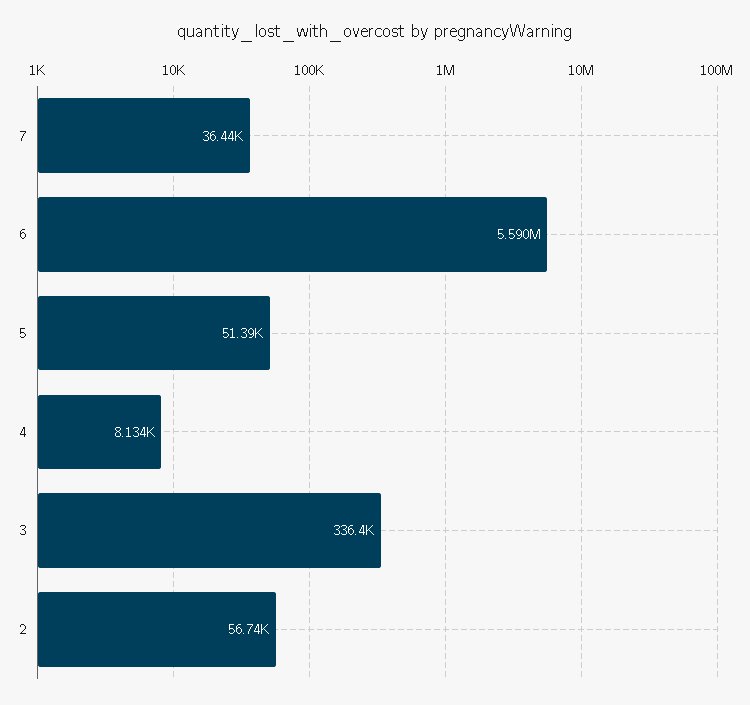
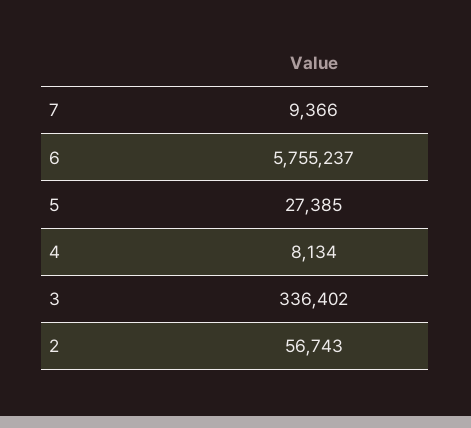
7: 36440 -> 9366
6: 5590000 -> 5755237
5: 51390 -> 27385

